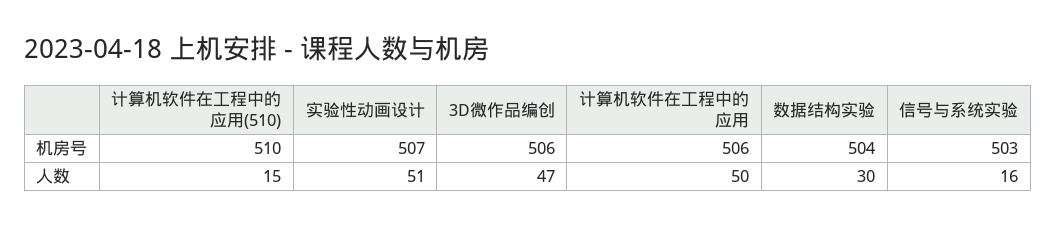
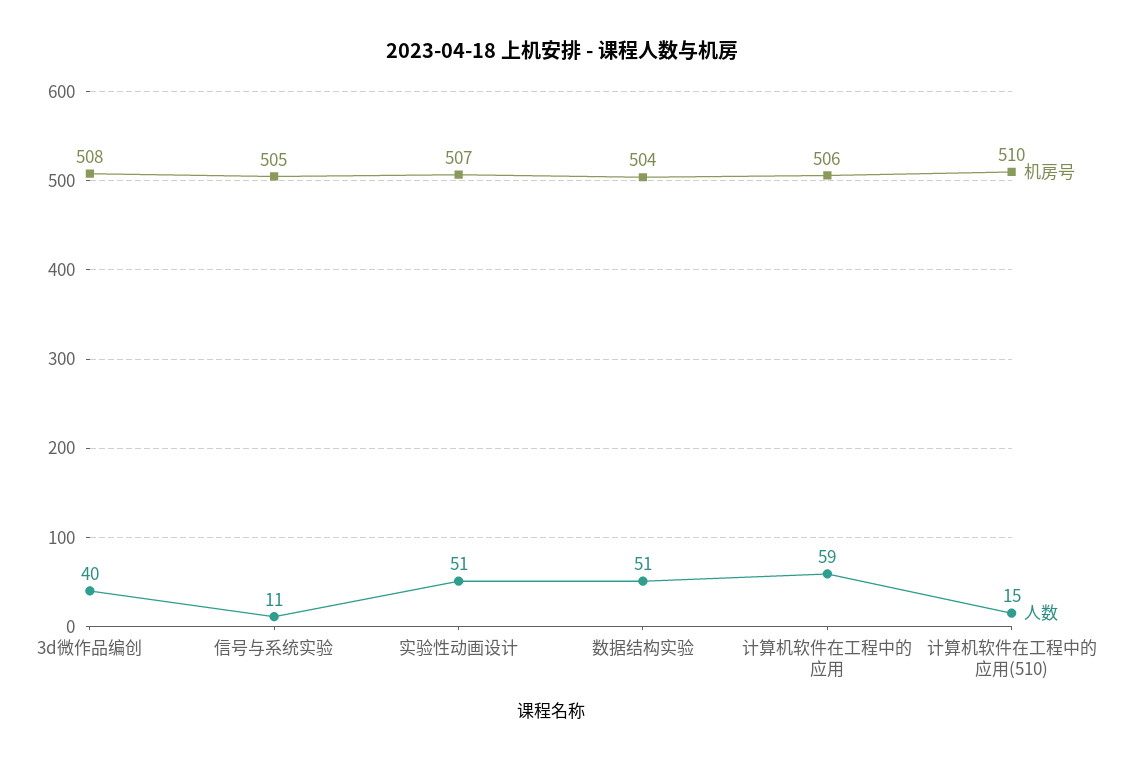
机房号, 3D微作品编创: 506 -> 508
机房号, 信号与系统实验: 503 -> 505
人数, 3D微作品编创: 47 -> 40
人数, 计算机软件在工程中的应用: 50 -> 59
人数, 数据结构实验: 30 -> 51
人数, 信号与系统实验: 16 -> 11

